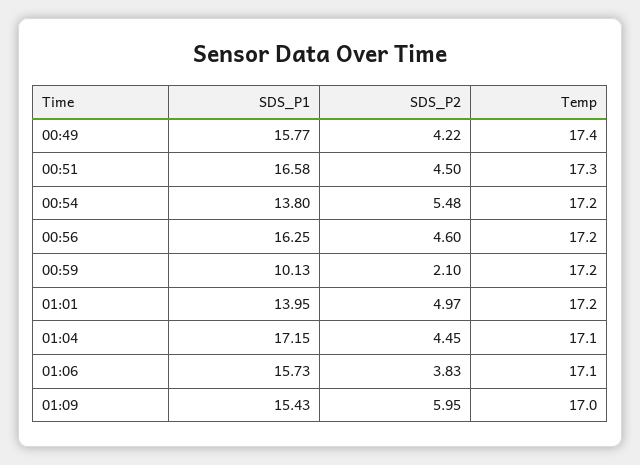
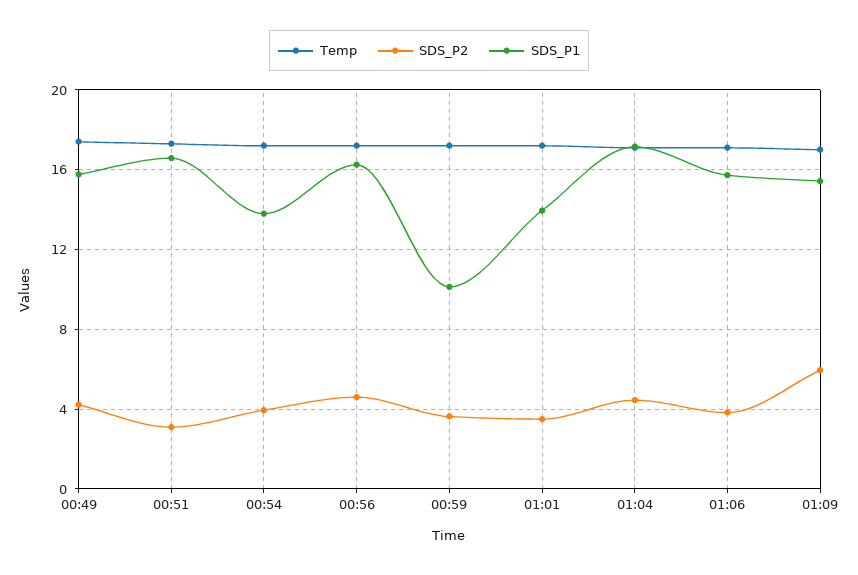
SDS_P2, 00:51: 4.5 -> 3
SDS_P2, 00:54: 5.48 -> 4
SDS_P2, 00:59: 2.1 -> 3.5
SDS_P2, 01:01: 4.97 -> 3.5

